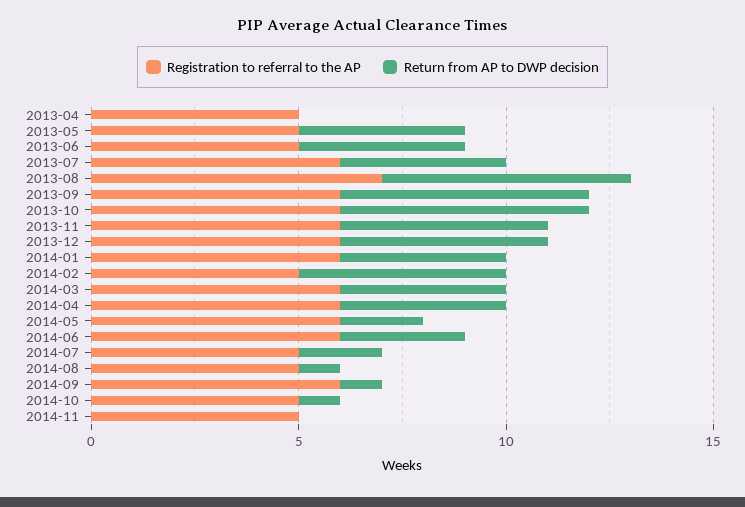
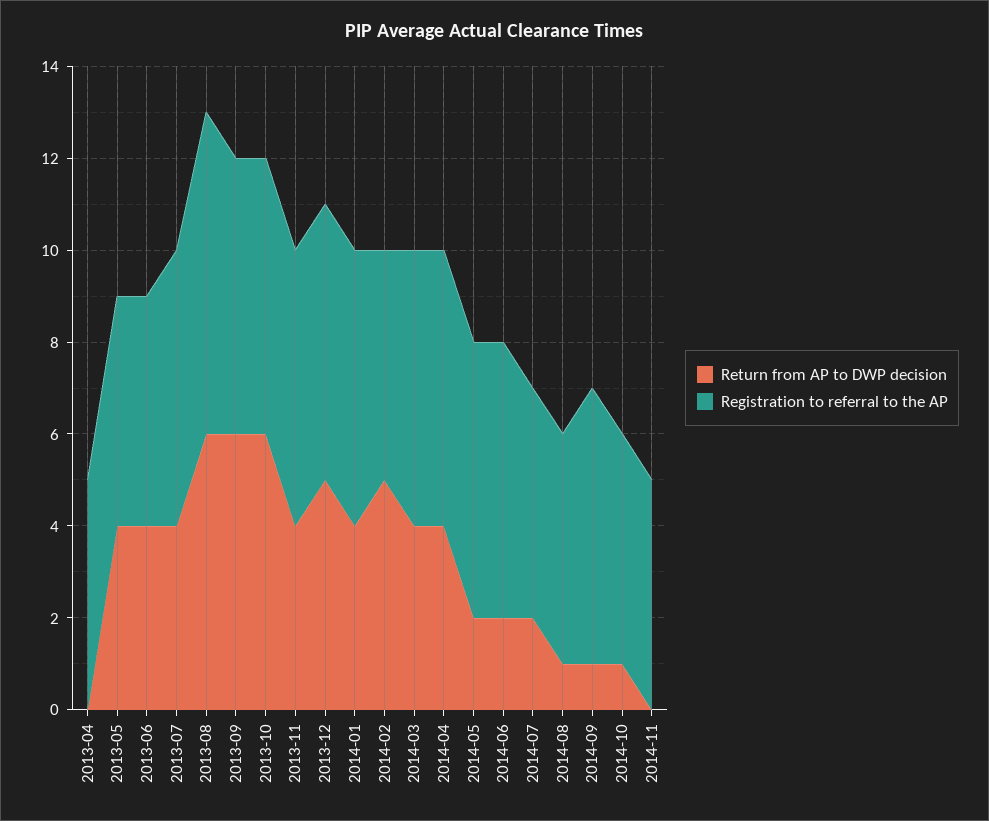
Return from AP to DWP decision, 2013-11: 5 -> 4
Return from AP to DWP decision, 2014-06: 3 -> 2

